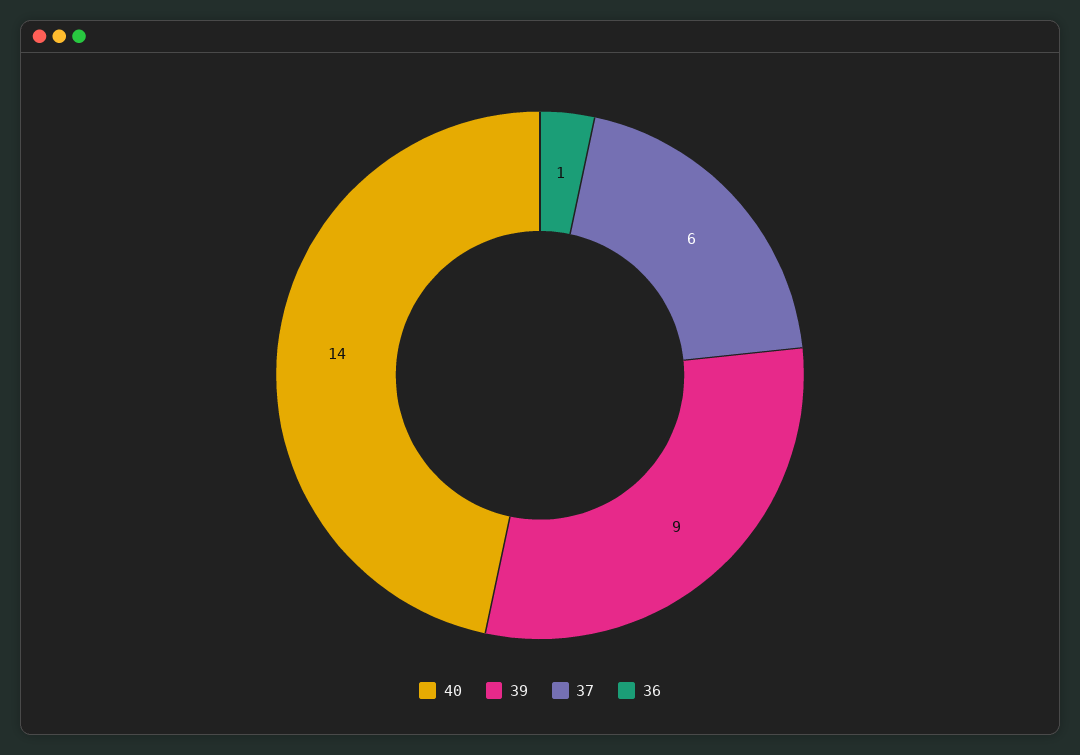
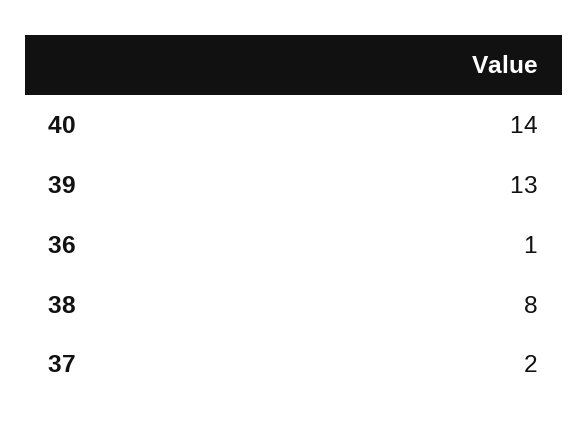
39: 9 -> 13
37: 6 -> 2
38: none -> 8

